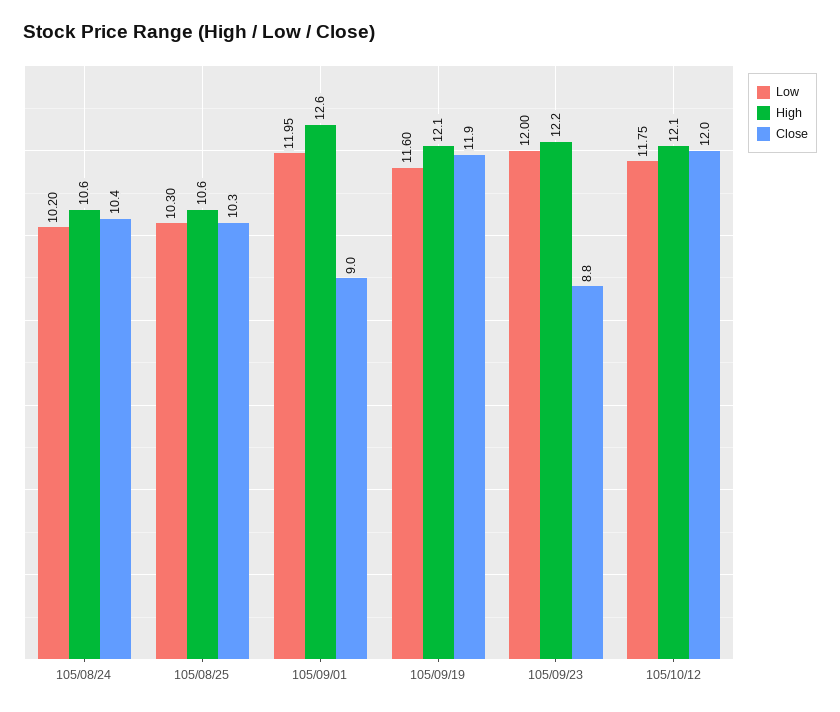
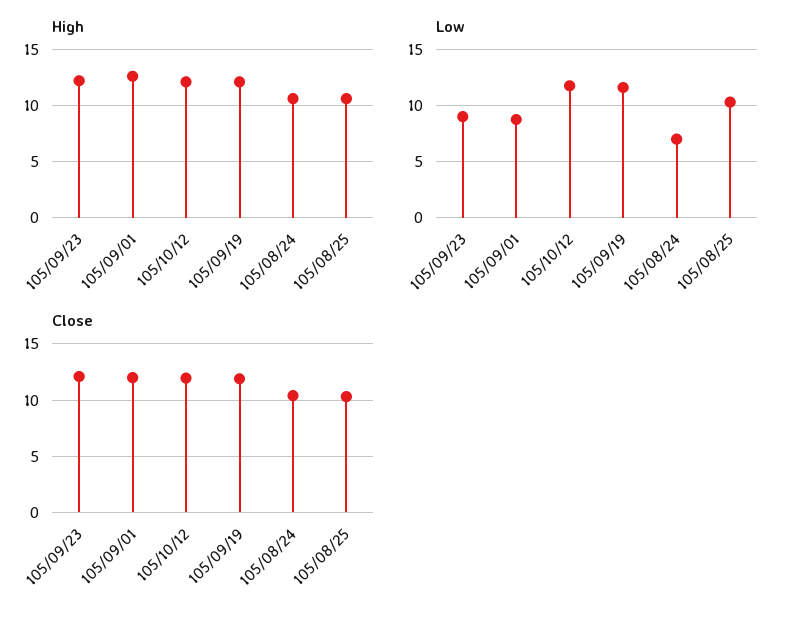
Low, 105/08/24: 10.2 -> 7
Low, 105/09/01: 11.95 -> 9
Close, 105/09/01: 9 -> 12
Low, 105/09/23: 12 -> 9
Close, 105/09/23: 8.8 -> 12

